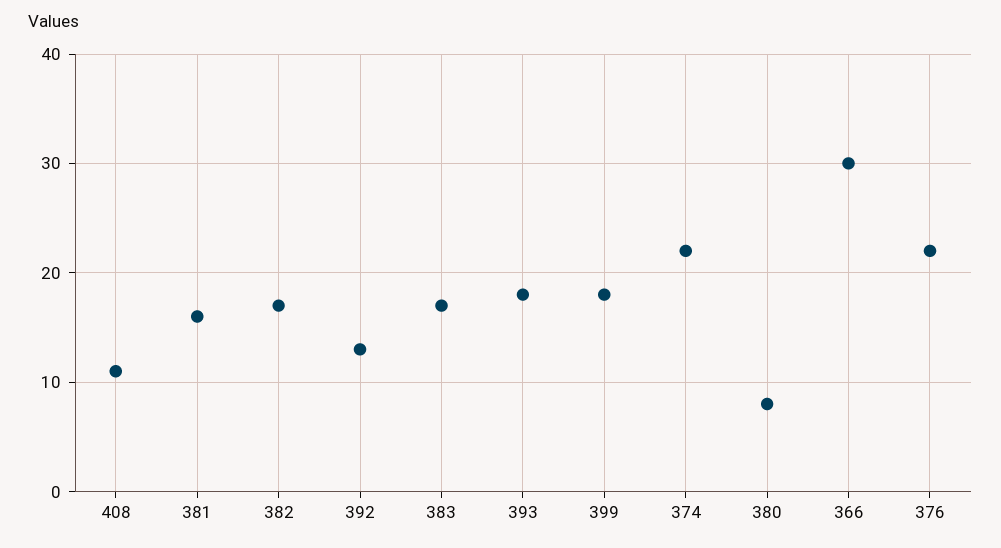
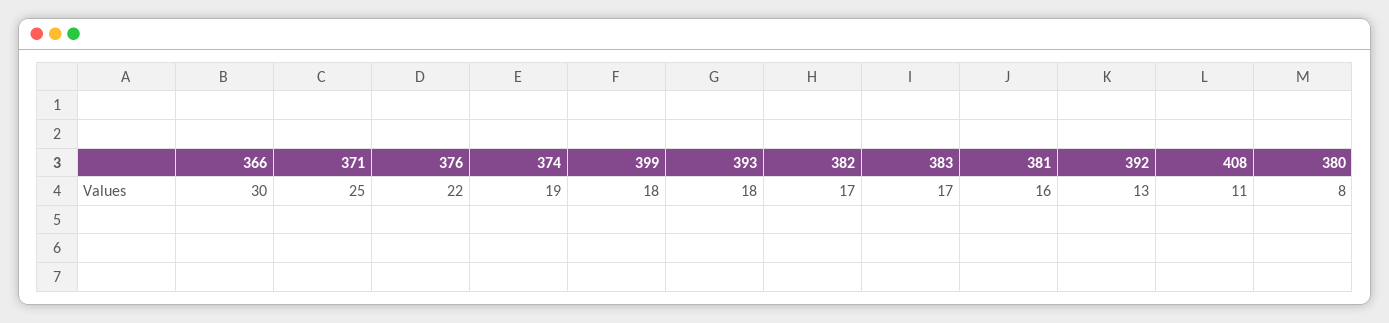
374: 22 -> 19
371: none -> 25

